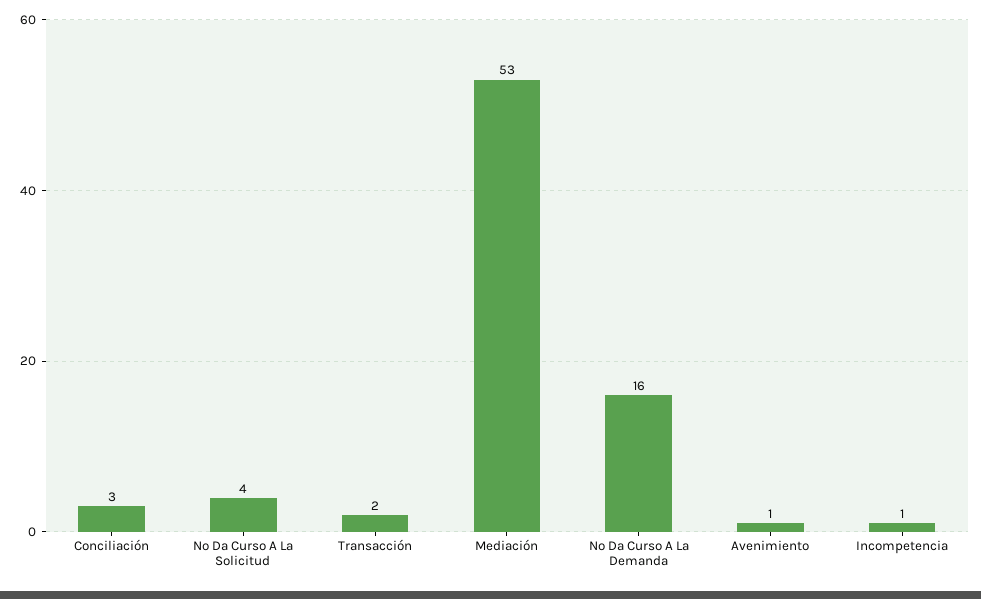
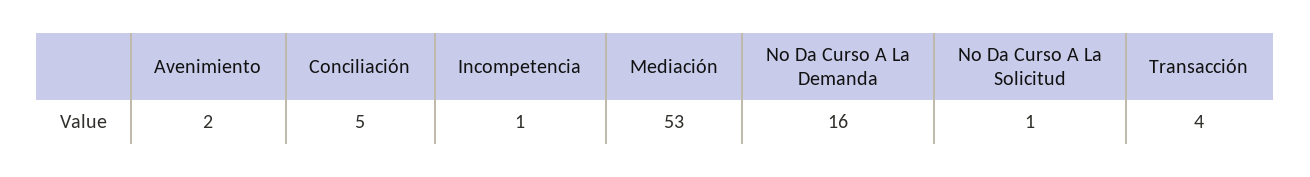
Conciliación: 3 -> 5
No Da Curso A La Solicitud: 4 -> 1
Transacción: 2 -> 4
Avenimiento: 1 -> 2

